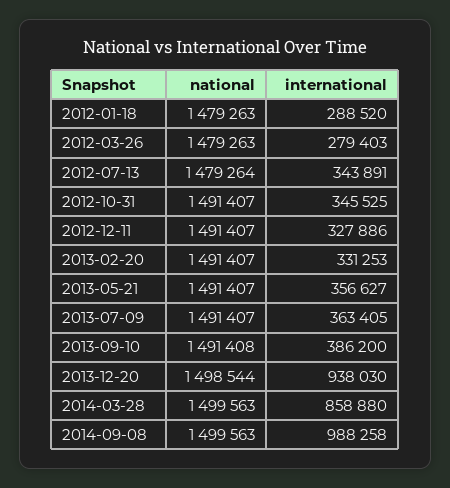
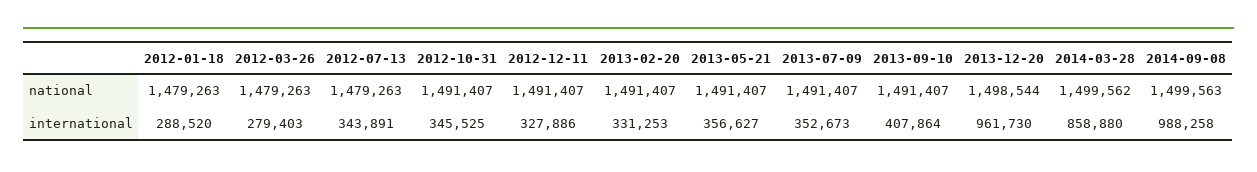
national, 2012-07-13: 1479264 -> 1479263
international, 2013-07-09: 363405 -> 352673
national, 2013-09-10: 1491408 -> 1491407
international, 2013-09-10: 386200 -> 407864
international, 2013-12-20: 938030 -> 961730
national, 2014-03-28: 1499563 -> 1499562

